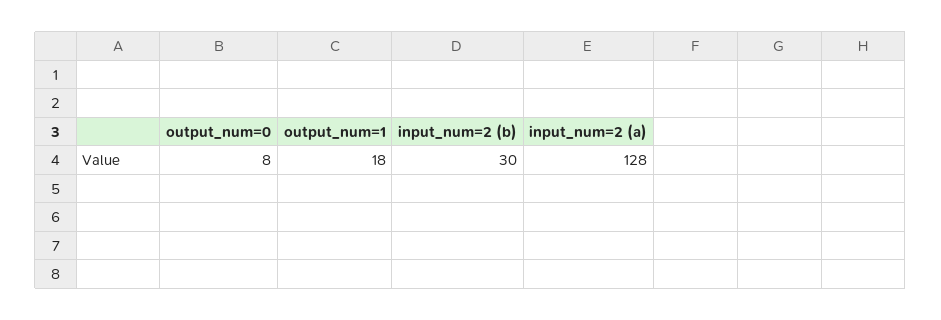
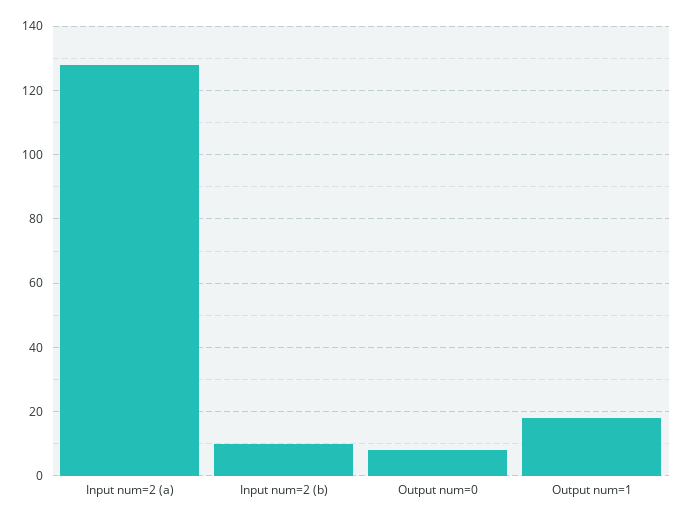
input_num=2 (b): 30 -> 10

